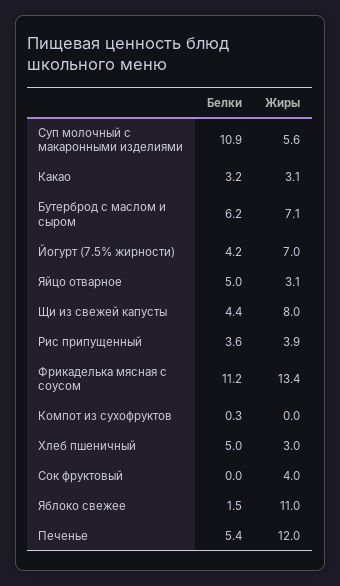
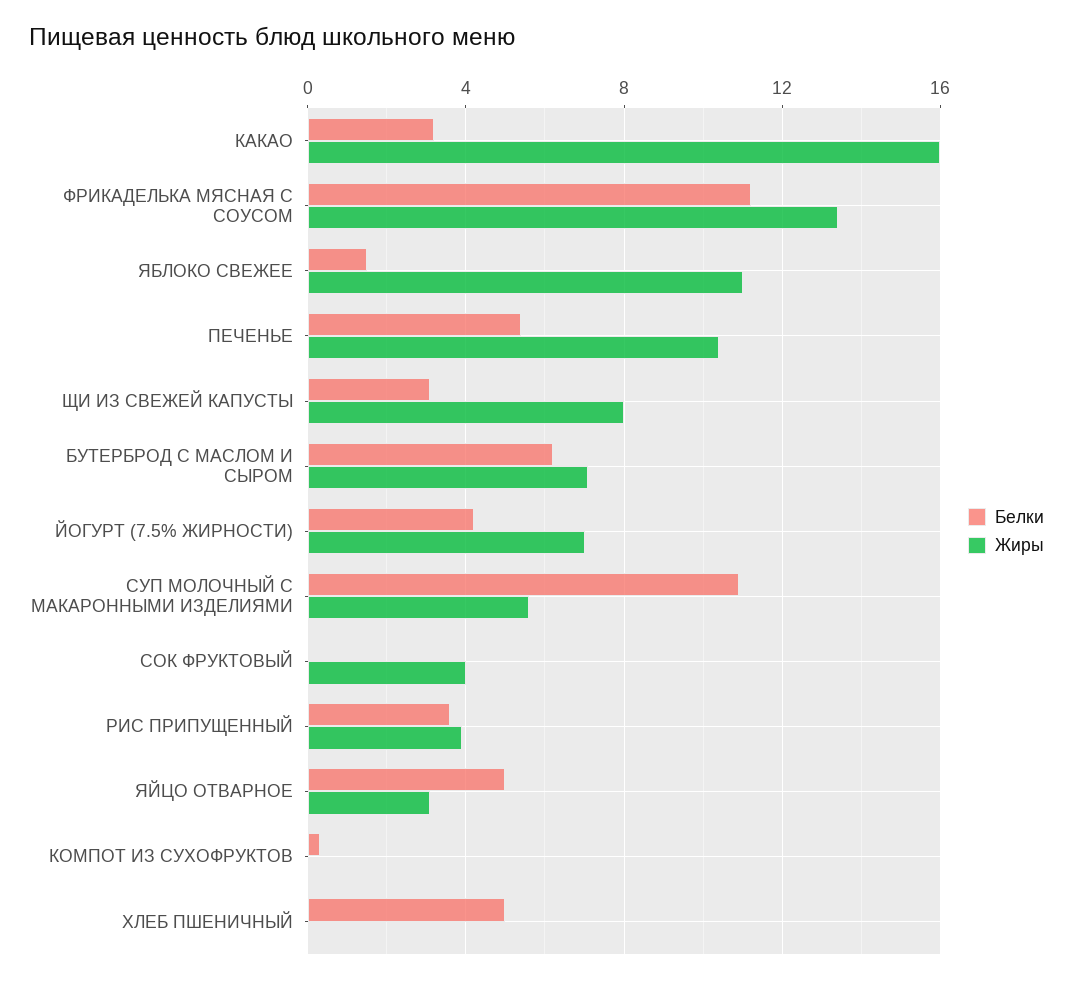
Жиры, Какао: 3.1 -> 16
Белки, Щи из свежей капусты: 4.4 -> 3
Жиры, Хлеб пшеничный: 3 -> 0
Жиры, Печенье: 12 -> 10.5

